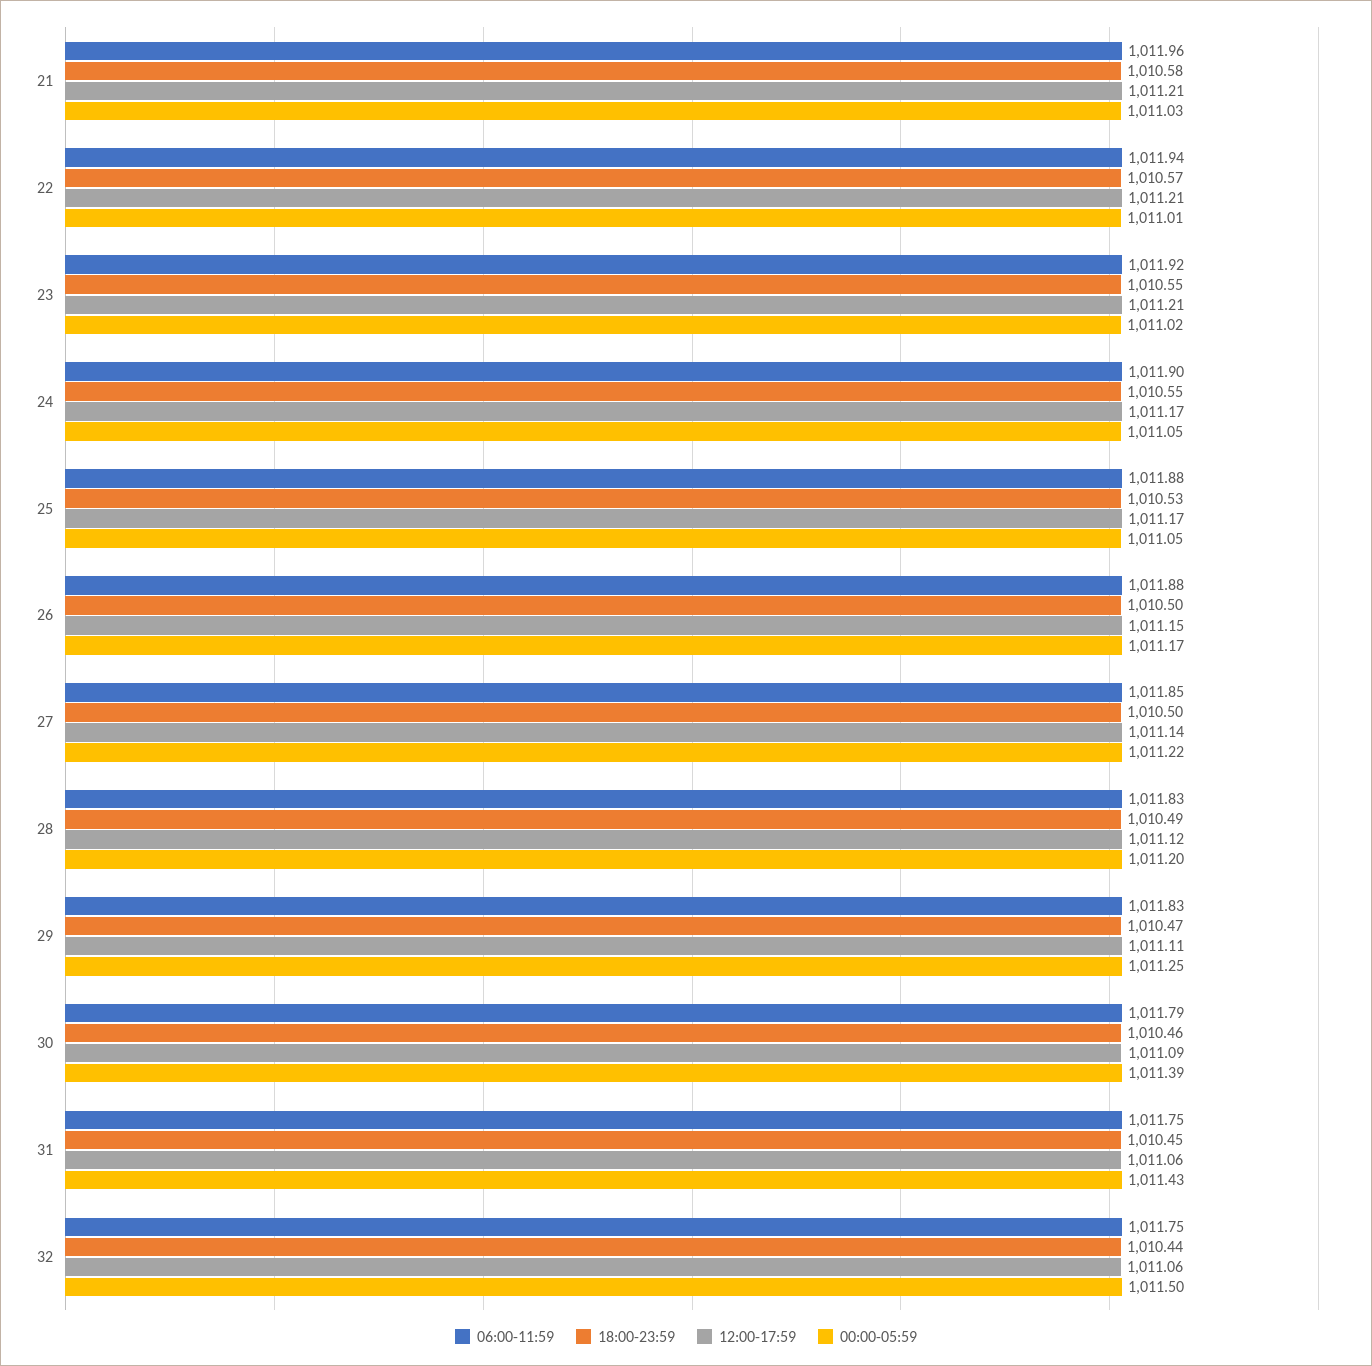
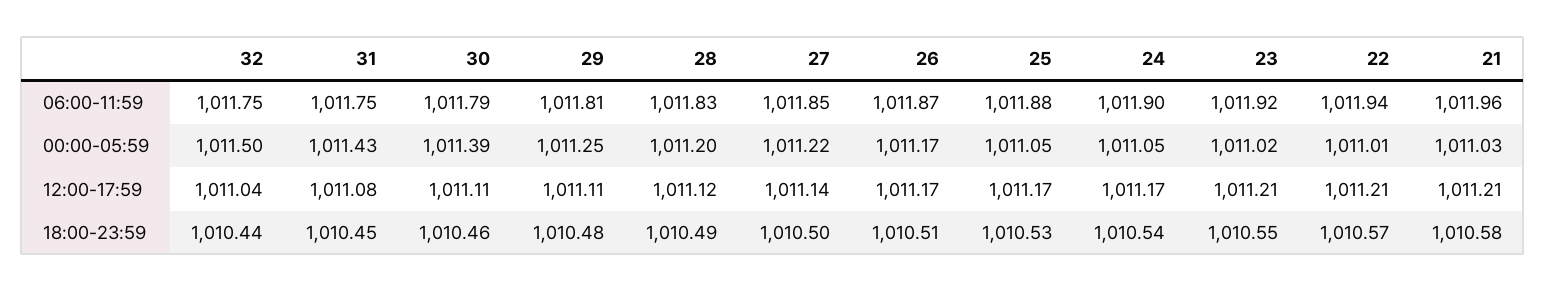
18:00-23:59, 24: 1010.55 -> 1010.54
06:00-11:59, 26: 1011.88 -> 1011.87
18:00-23:59, 26: 1010.5 -> 1010.51
12:00-17:59, 26: 1011.15 -> 1011.17
06:00-11:59, 29: 1011.83 -> 1011.81
18:00-23:59, 29: 1010.47 -> 1010.48
12:00-17:59, 30: 1011.09 -> 1011.11
12:00-17:59, 31: 1011.06 -> 1011.08
12:00-17:59, 32: 1011.06 -> 1011.04

